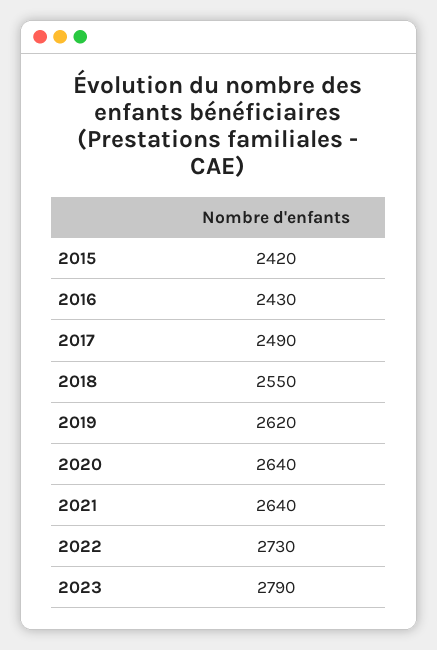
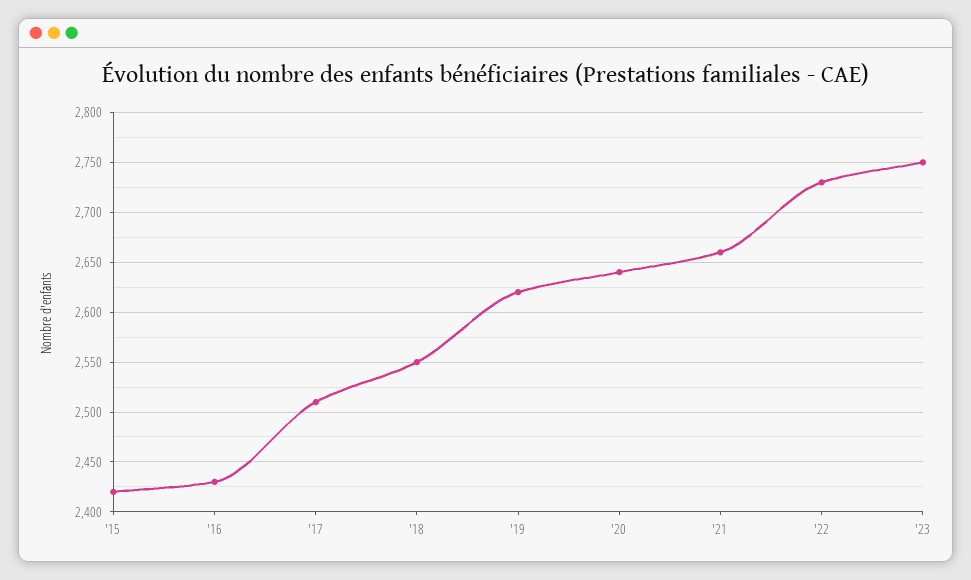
2017: 2490 -> 2510
2021: 2640 -> 2660
2023: 2790 -> 2750

